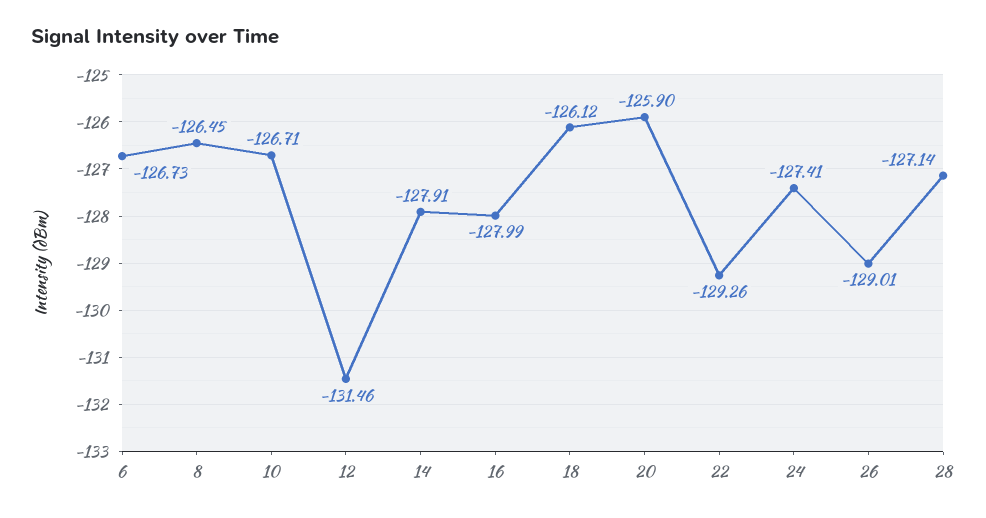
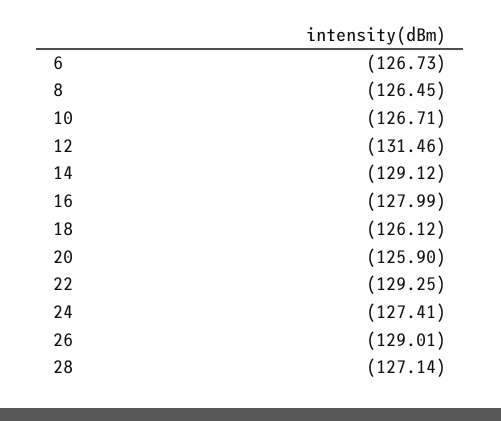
14: -127.91 -> -129.12
22: -129.26 -> -129.25

